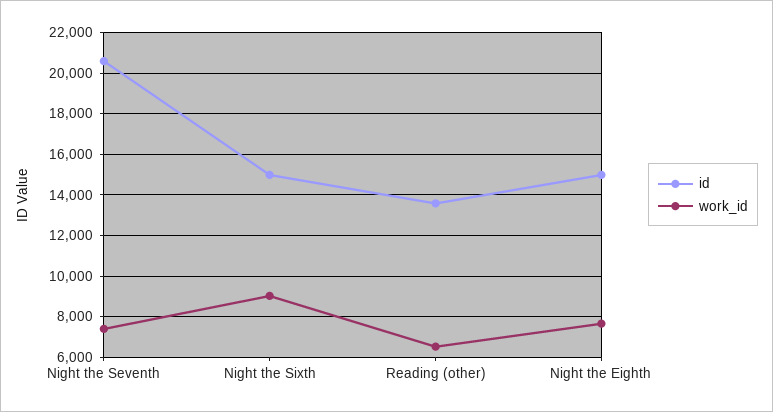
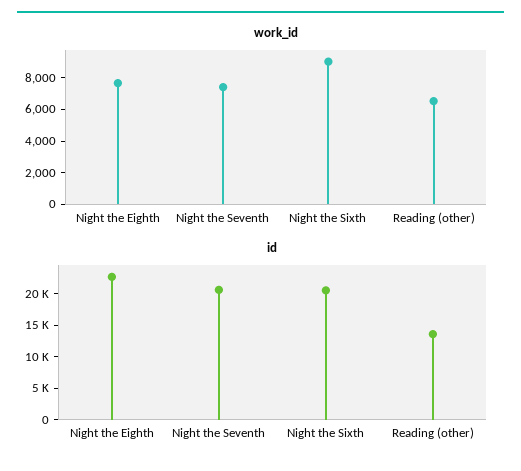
id, Night the Sixth: 15000 -> 20000
id, Night the Eighth: 15000 -> 22500

